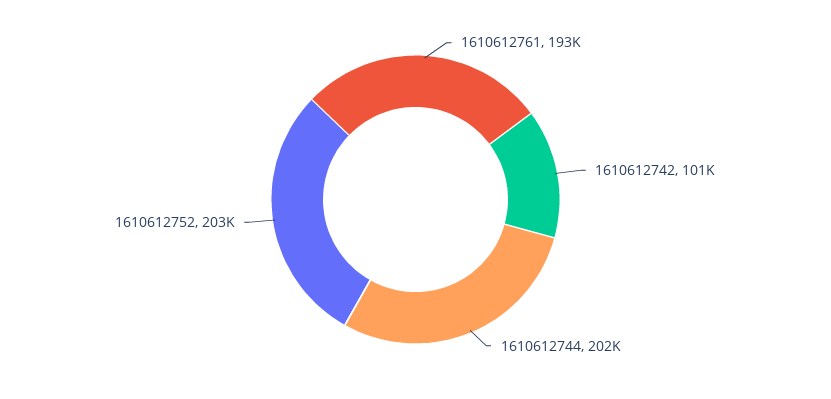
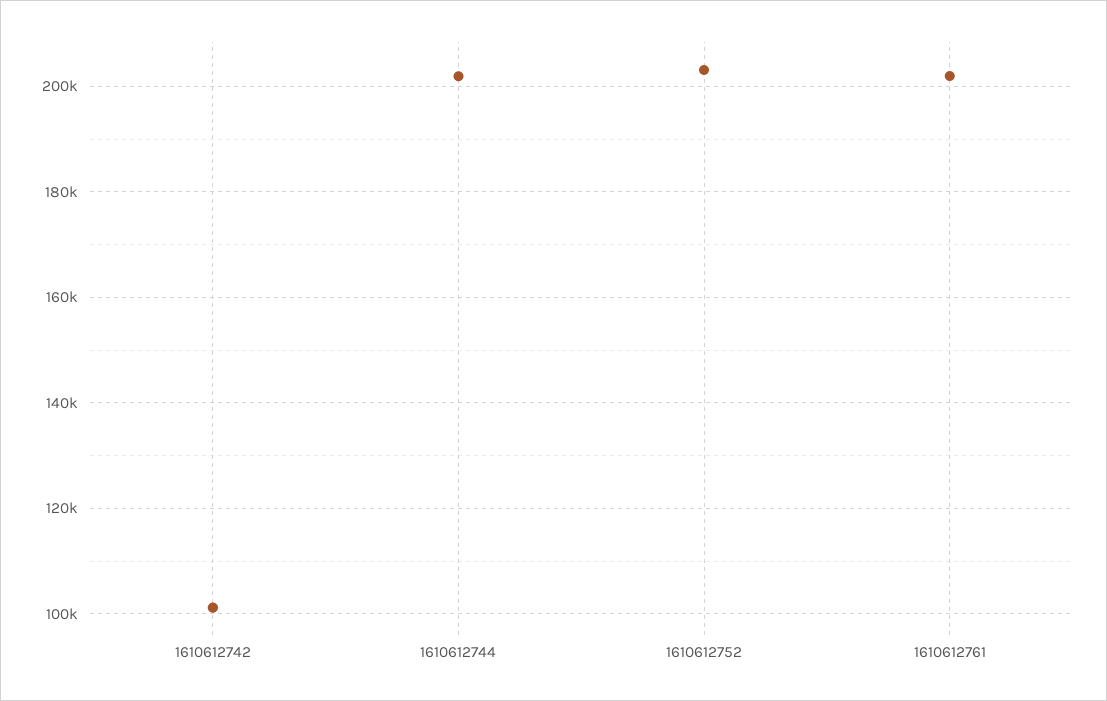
1610612761: 193000 -> 202000

